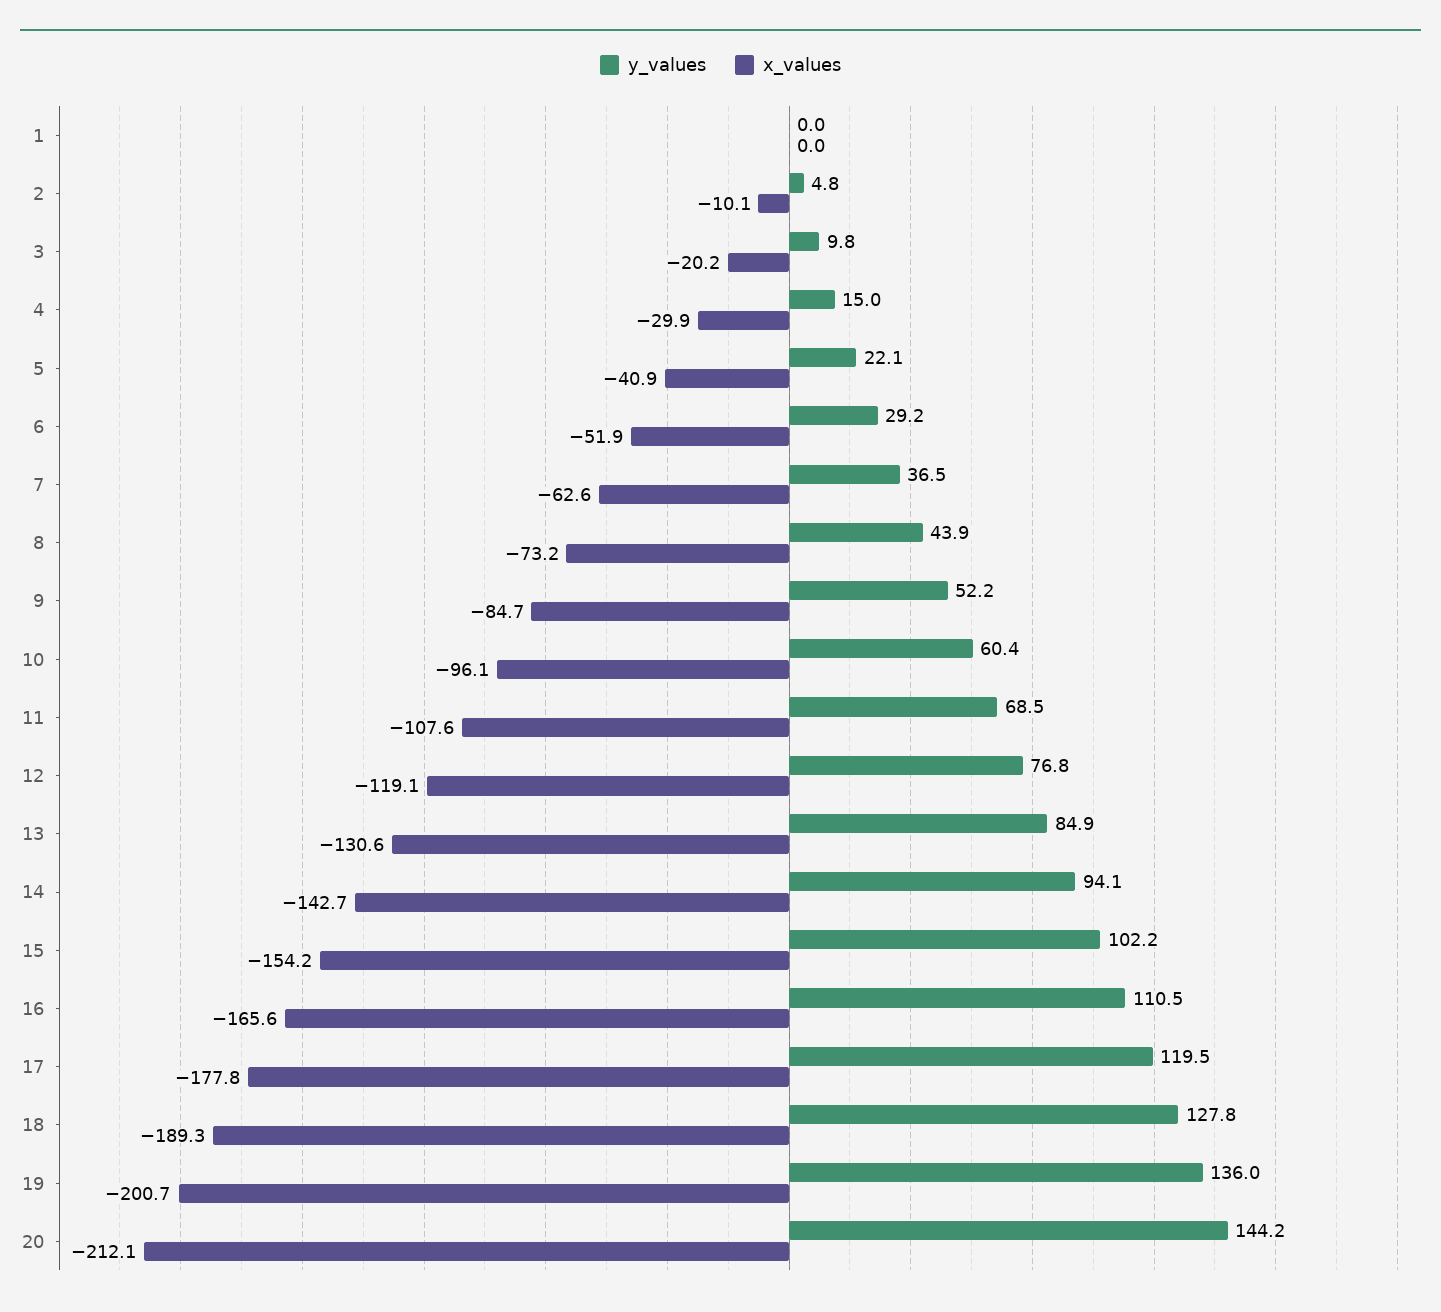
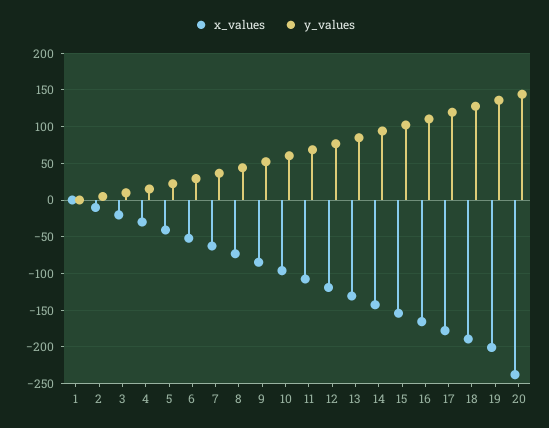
x_values, 20: -212.1 -> -240

